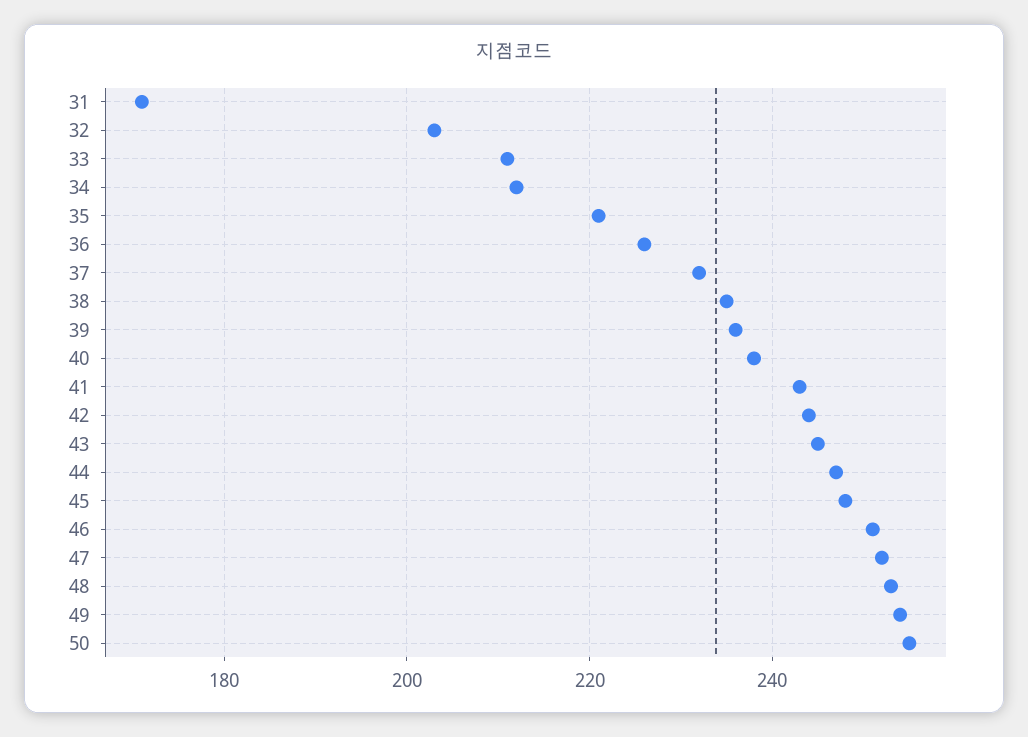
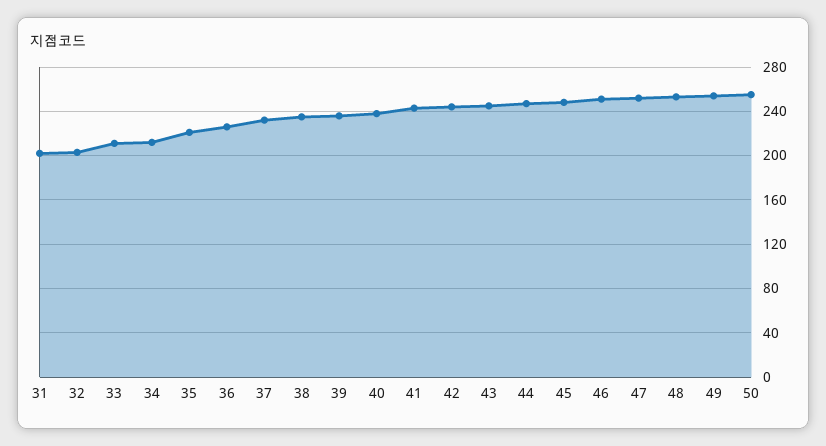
31: 170 -> 200

